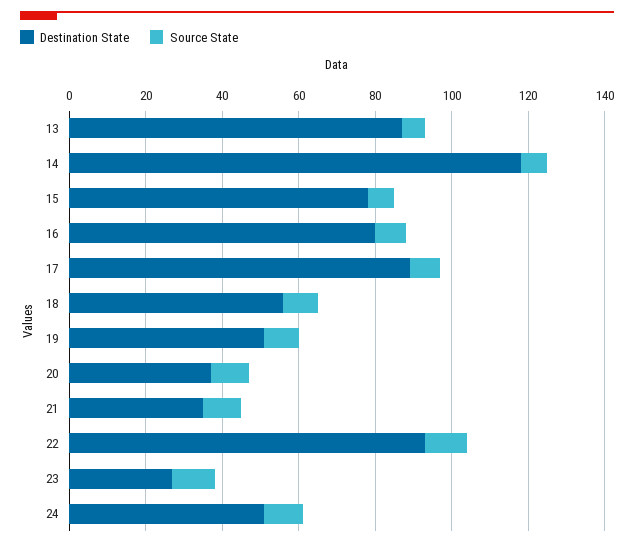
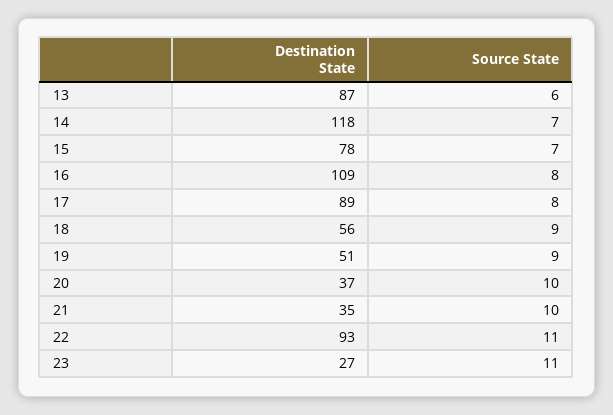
Destination State, 16: 80 -> 109
Destination State, 24: 50 -> none
Source State, 24: 10 -> none

